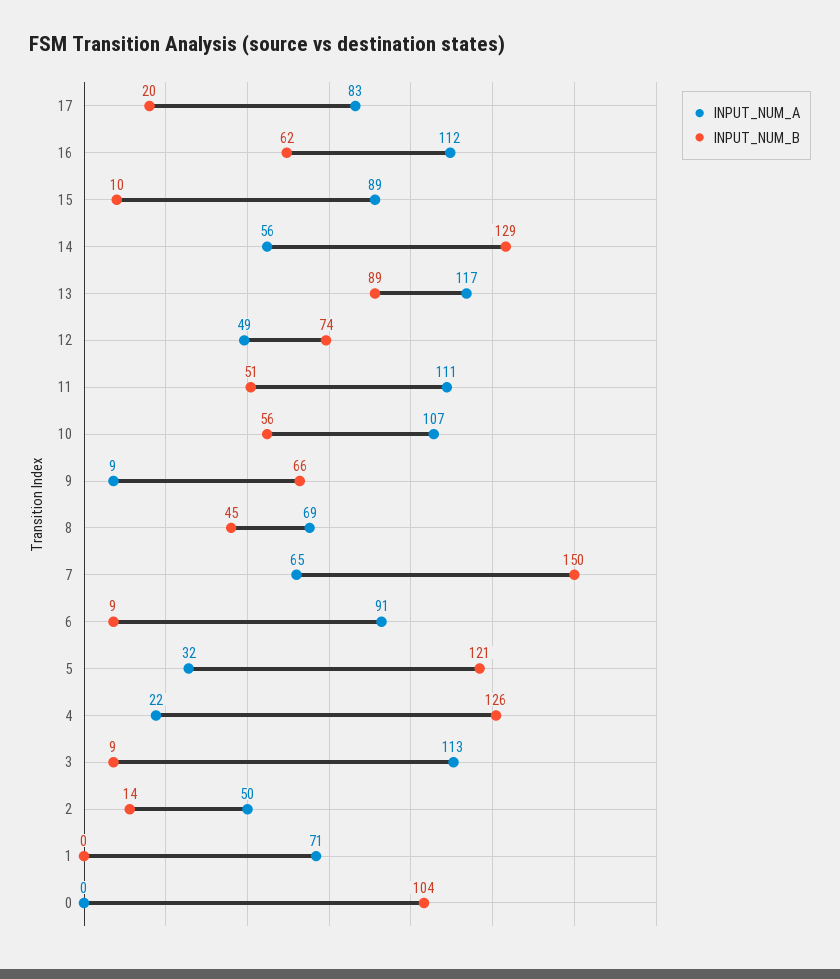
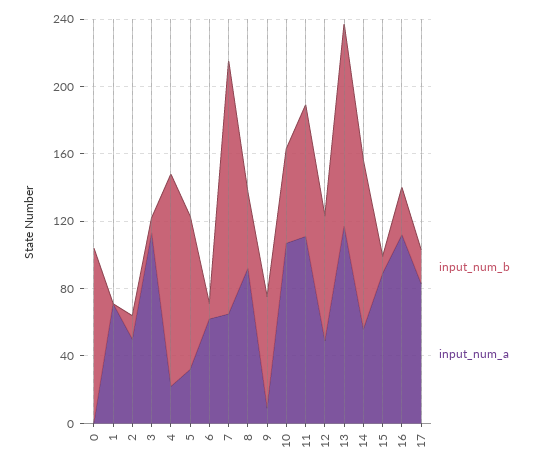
INPUT_NUM_B, 16: 62 -> 30
INPUT_NUM_B, 14: 129 -> 100
INPUT_NUM_B, 13: 89 -> 120
INPUT_NUM_B, 11: 51 -> 80
INPUT_NUM_A, 8: 69 -> 90
INPUT_NUM_A, 6: 91 -> 60
INPUT_NUM_B, 5: 121 -> 90

